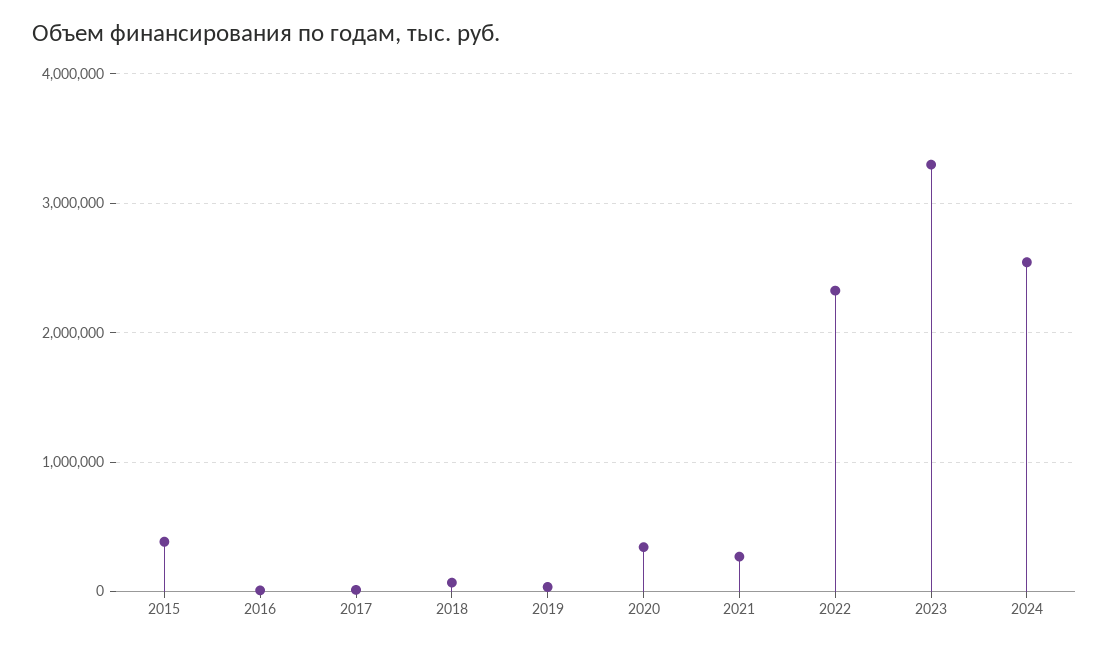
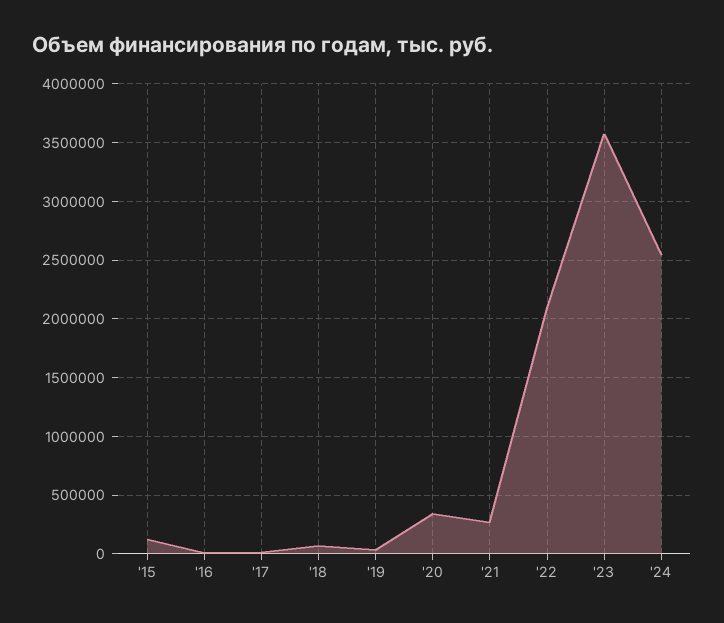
2015: 400000 -> 100000
2022: 2300000 -> 2100000
2023: 3300000 -> 3600000

